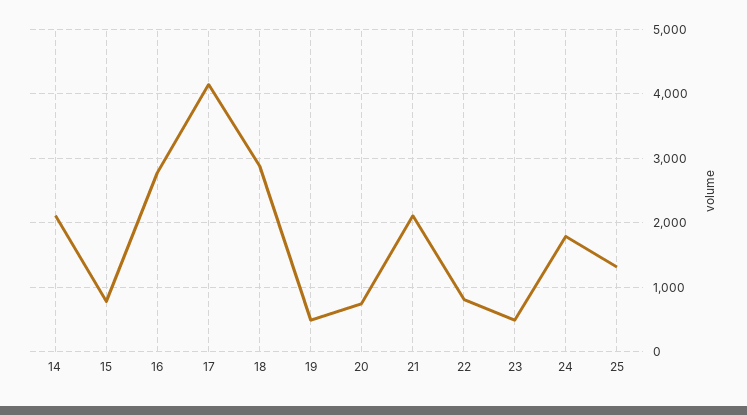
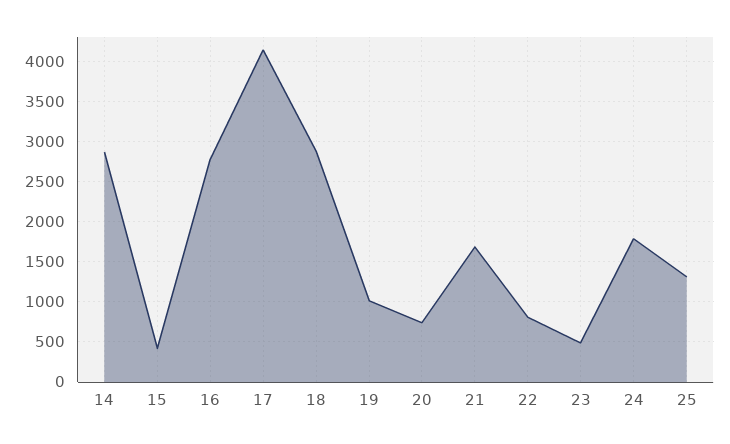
14: 2100 -> 2900
15: 800 -> 400
19: 500 -> 1000
21: 2100 -> 1700

